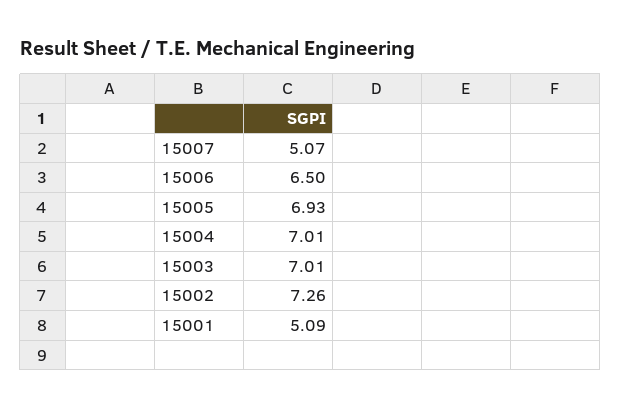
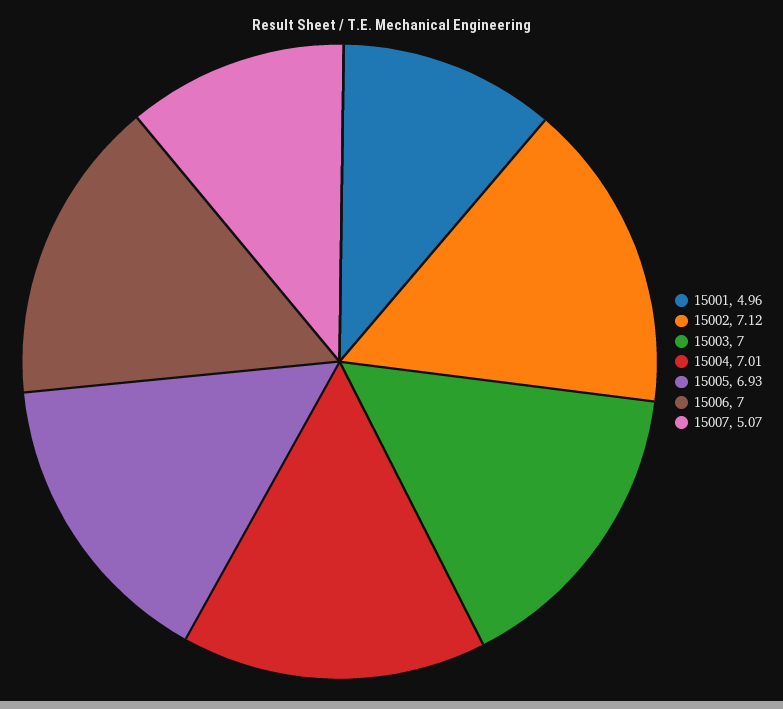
15006: 6.5 -> 7
15003: 7.01 -> 7
15002: 7.26 -> 7.12
15001: 5.09 -> 4.96

